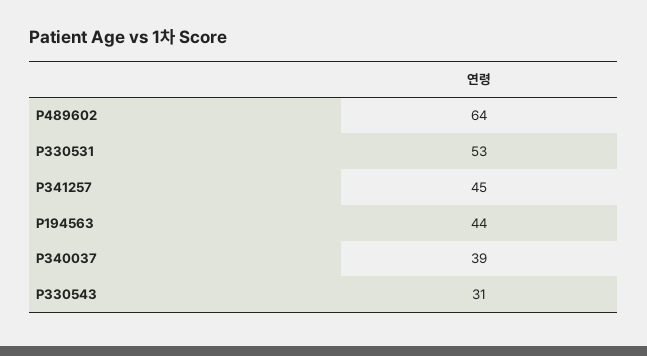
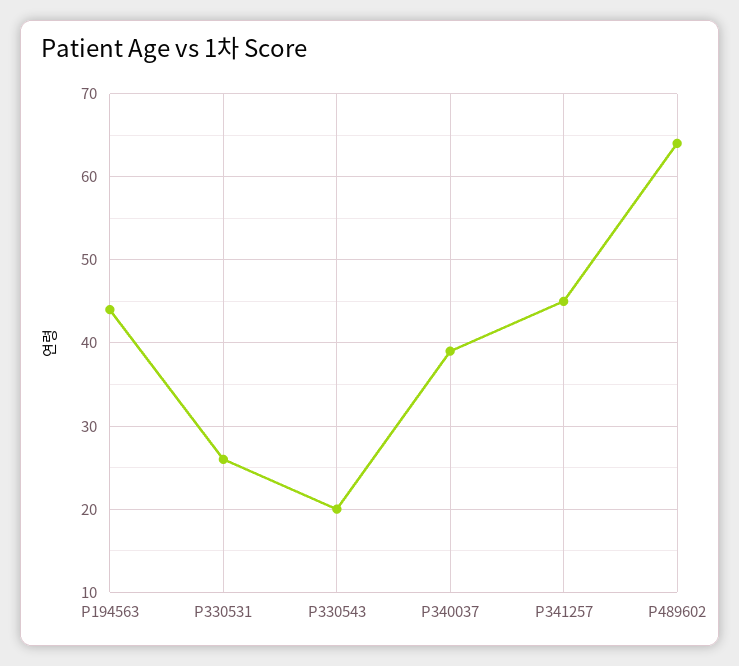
P330531: 53 -> 26
P330543: 31 -> 20

